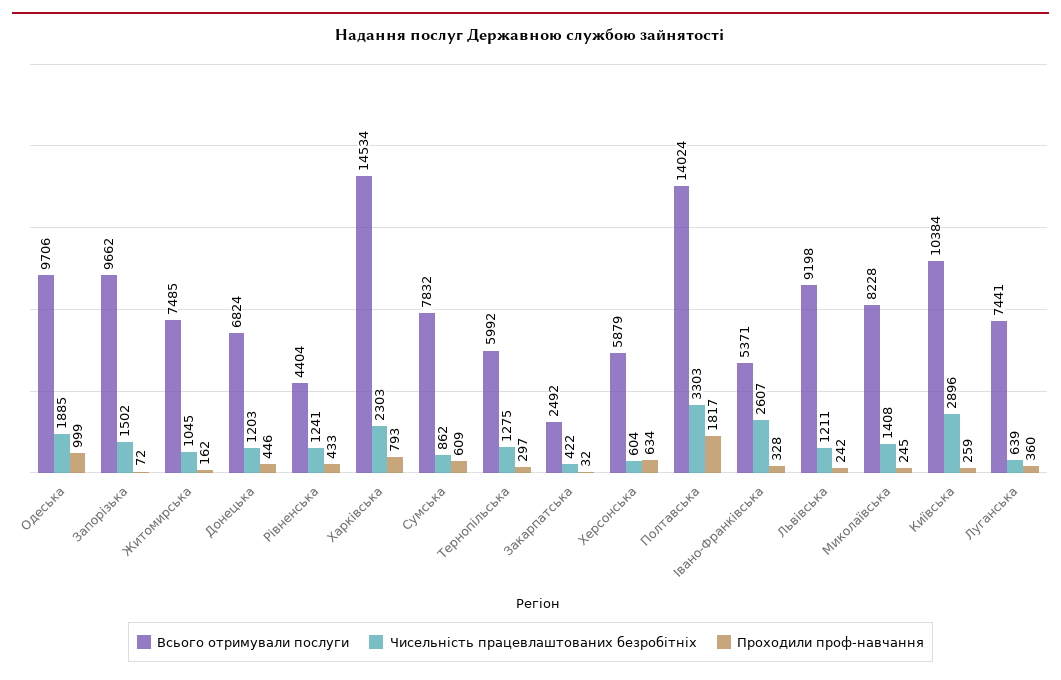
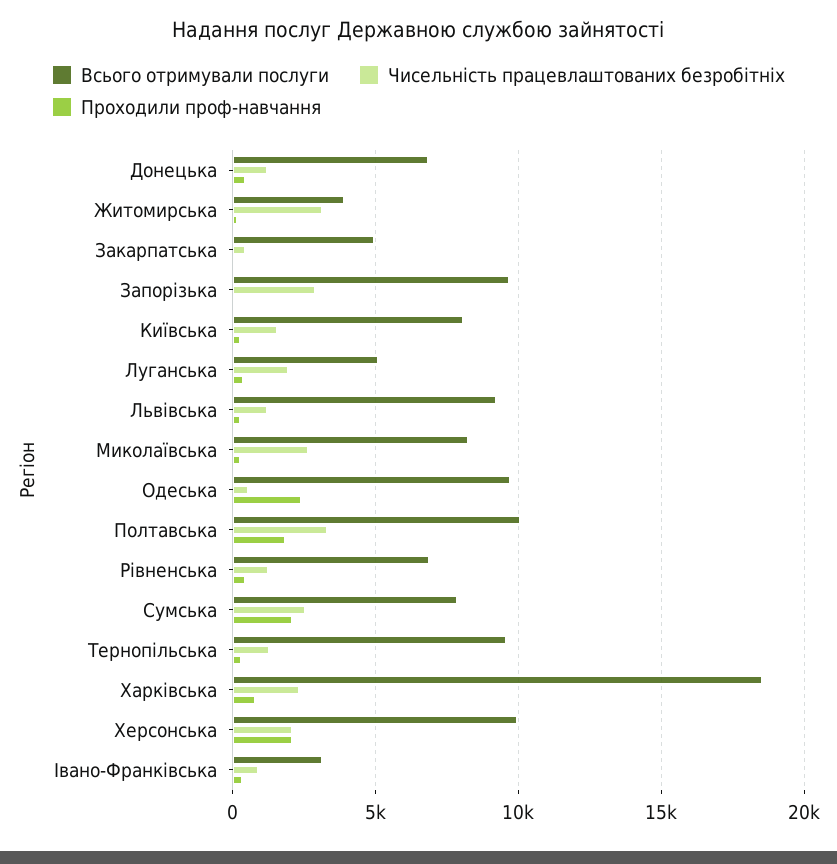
Чисельність працевлаштованих безробітніх, Одеська: 1885 -> 500
Проходили проф-навчання, Одеська: 999 -> 2500
Чисельність працевлаштованих безробітніх, Запорізька: 1502 -> 3000
Всього отримували послуги, Житомирська: 7485 -> 4000
Чисельність працевлаштованих безробітніх, Житомирська: 1045 -> 3000
Всього отримували послуги, Рівненська: 4404 -> 7000
Всього отримували послуги, Харківська: 14534 -> 18500
Чисельність працевлаштованих безробітніх, Сумська: 862 -> 2500
Проходили проф-навчання, Сумська: 609 -> 2000
Всього отримували послуги, Тернопільська: 5992 -> 9500
Всього отримували послуги, Закарпатська: 2492 -> 5000
Всього отримували послуги, Херсонська: 5879 -> 10000
Чисельність працевлаштованих безробітніх, Херсонська: 604 -> 2000
Проходили проф-навчання, Херсонська: 634 -> 2000
Всього отримували послуги, Полтавська: 14024 -> 10000
Всього отримували послуги, Івано-Франківська: 5371 -> 3000
Чисельність працевлаштованих безробітніх, Івано-Франківська: 2607 -> 1000
Чисельність працевлаштованих безробітніх, Миколаївська: 1408 -> 2500
Всього отримували послуги, Київська: 10384 -> 8000
Чисельність працевлаштованих безробітніх, Київська: 2896 -> 1500
Всього отримували послуги, Луганська: 7441 -> 5000
Чисельність працевлаштованих безробітніх, Луганська: 639 -> 2000

